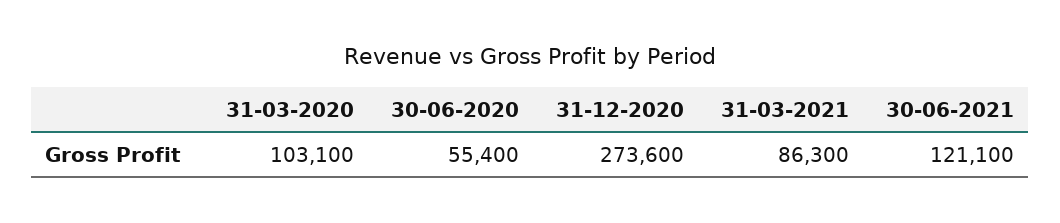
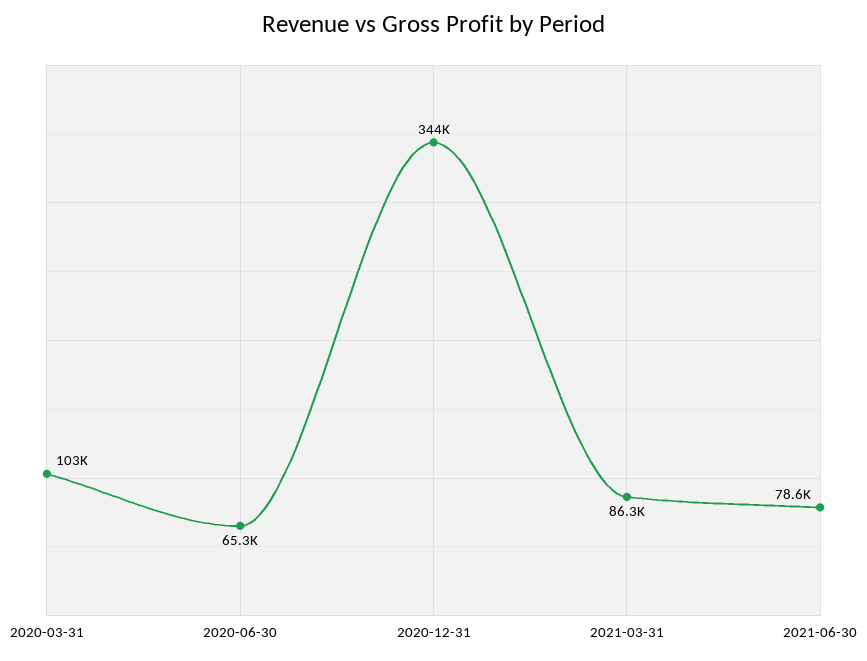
30-06-2020: 55400 -> 65300
31-12-2020: 273600 -> 344000
30-06-2021: 121100 -> 78600

